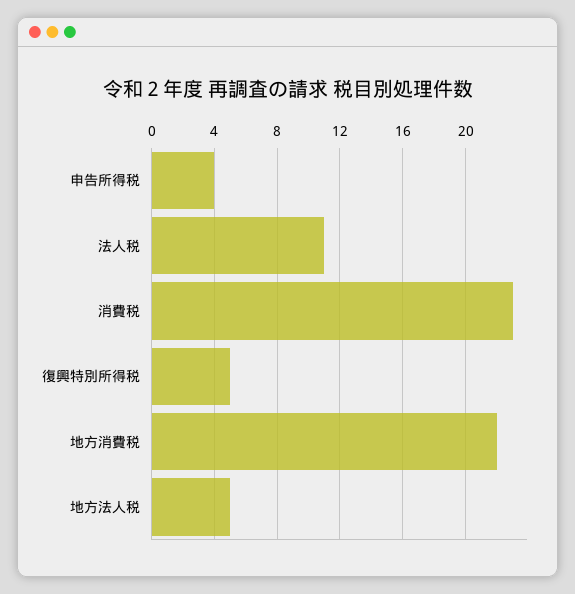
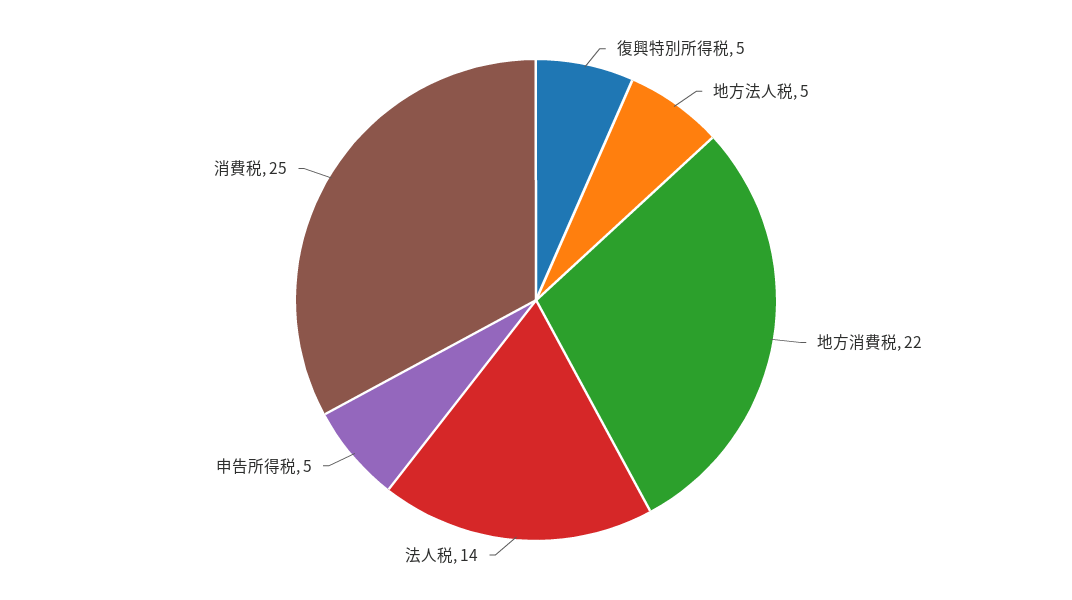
申告所得税: 4 -> 5
法人税: 11 -> 14
消費税: 23 -> 25

